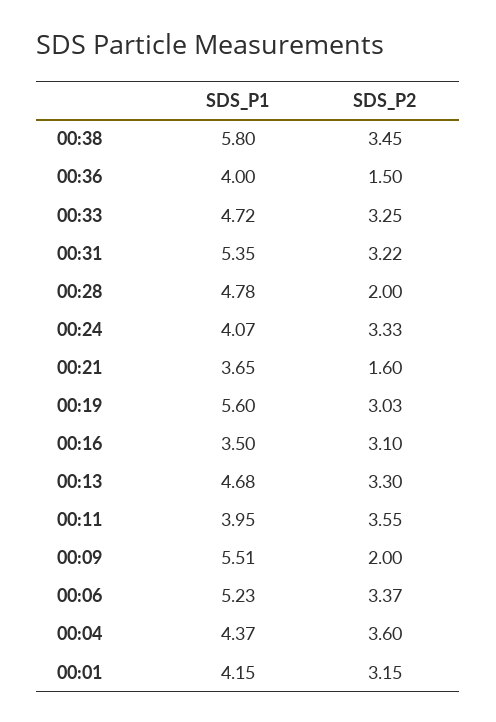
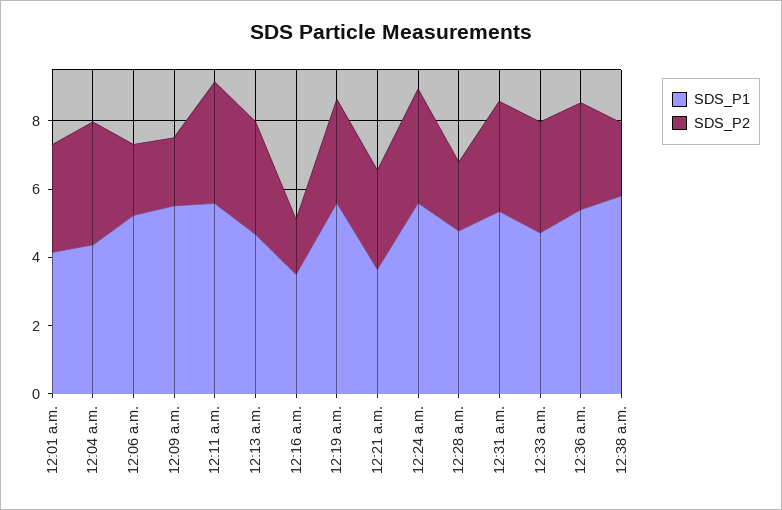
SDS_P2, 00:38: 3.45 -> 2
SDS_P1, 00:36: 4 -> 5.5
SDS_P2, 00:36: 1.5 -> 3
SDS_P1, 00:24: 4.07 -> 5.5
SDS_P2, 00:21: 1.6 -> 3
SDS_P2, 00:16: 3.1 -> 1.5
SDS_P1, 00:11: 3.95 -> 5.5
SDS_P2, 00:06: 3.37 -> 2

